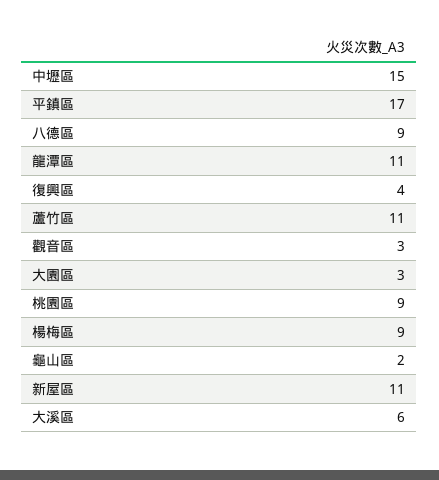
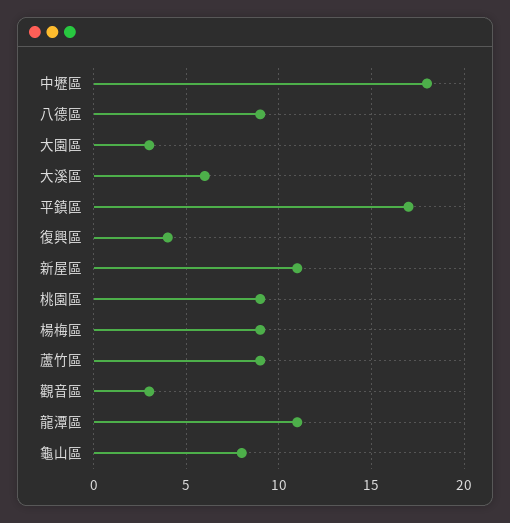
中壢區: 15 -> 18
蘆竹區: 11 -> 9
龜山區: 2 -> 8

